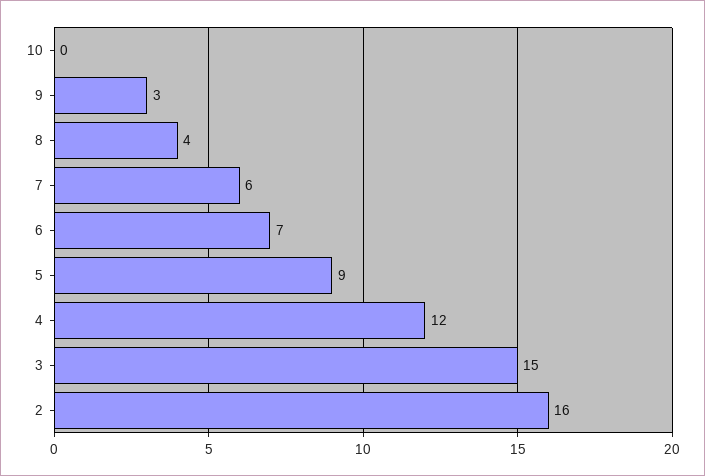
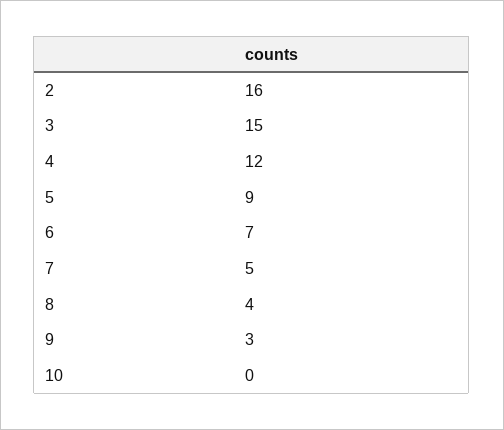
7: 6 -> 5

